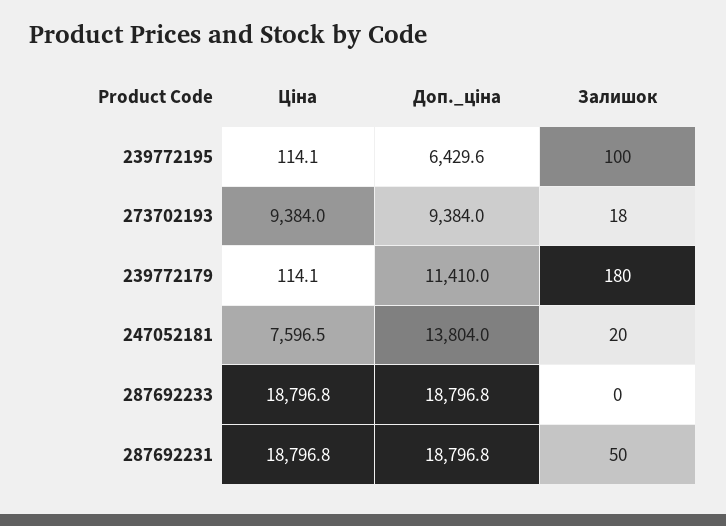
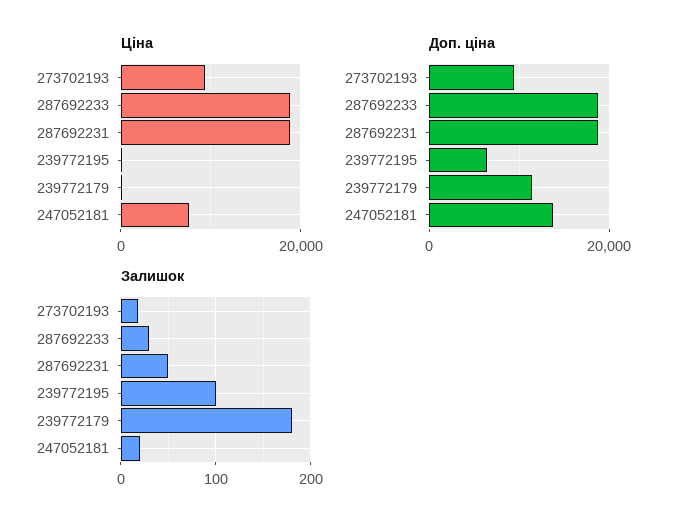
Залишок, 287692233: 0 -> 30

